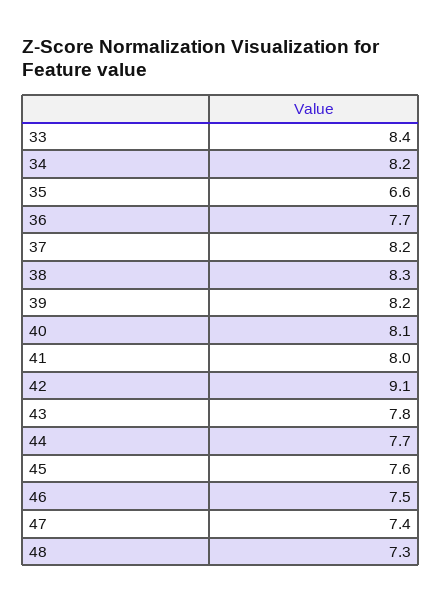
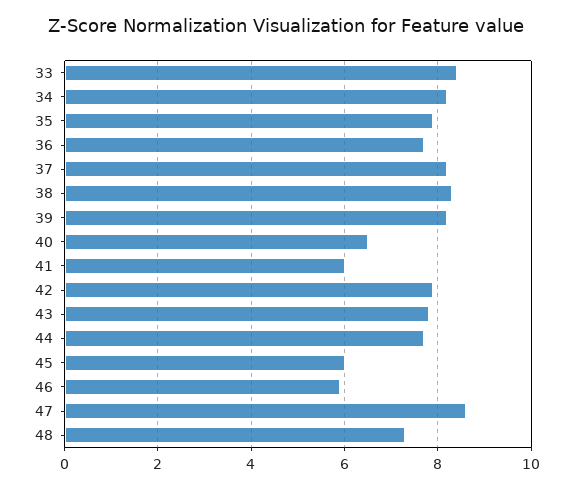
35: 6.6 -> 8
40: 8.1 -> 6.5
41: 8 -> 6
42: 9.1 -> 8
45: 7.6 -> 6
46: 7.5 -> 6
47: 7.4 -> 8.5

